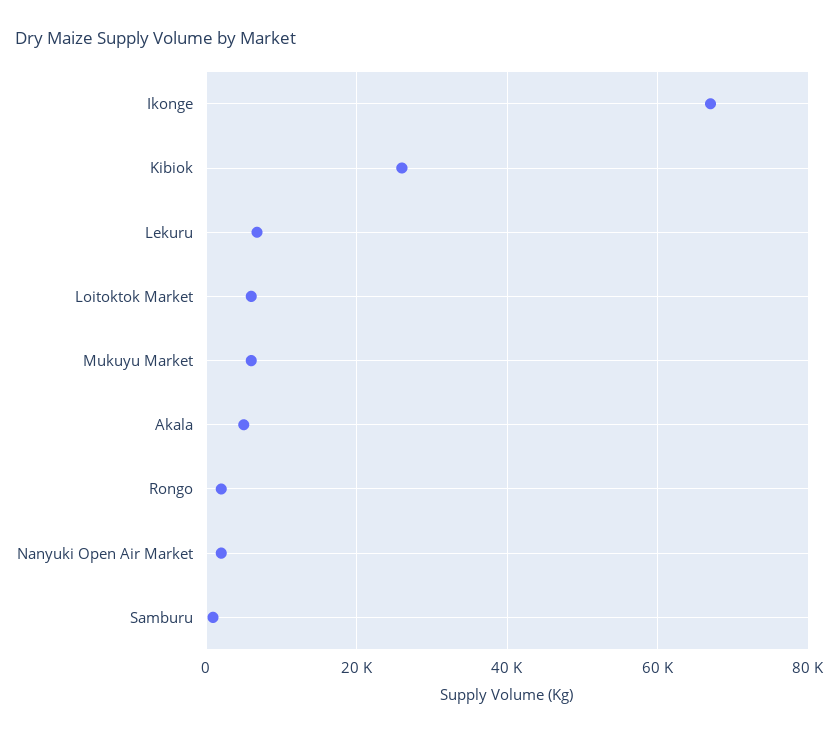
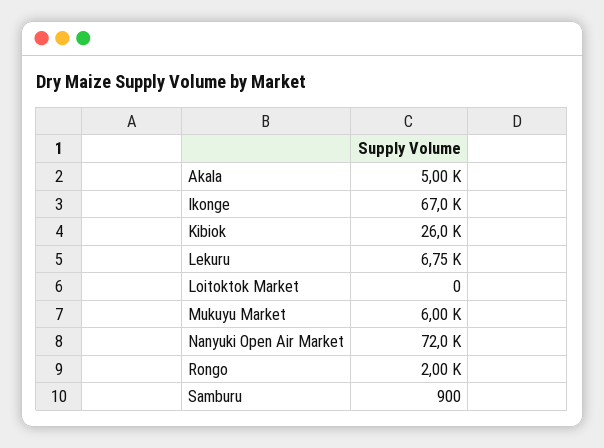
Loitoktok Market: 6000 -> 0
Nanyuki Open Air Market: 2000 -> 72000

